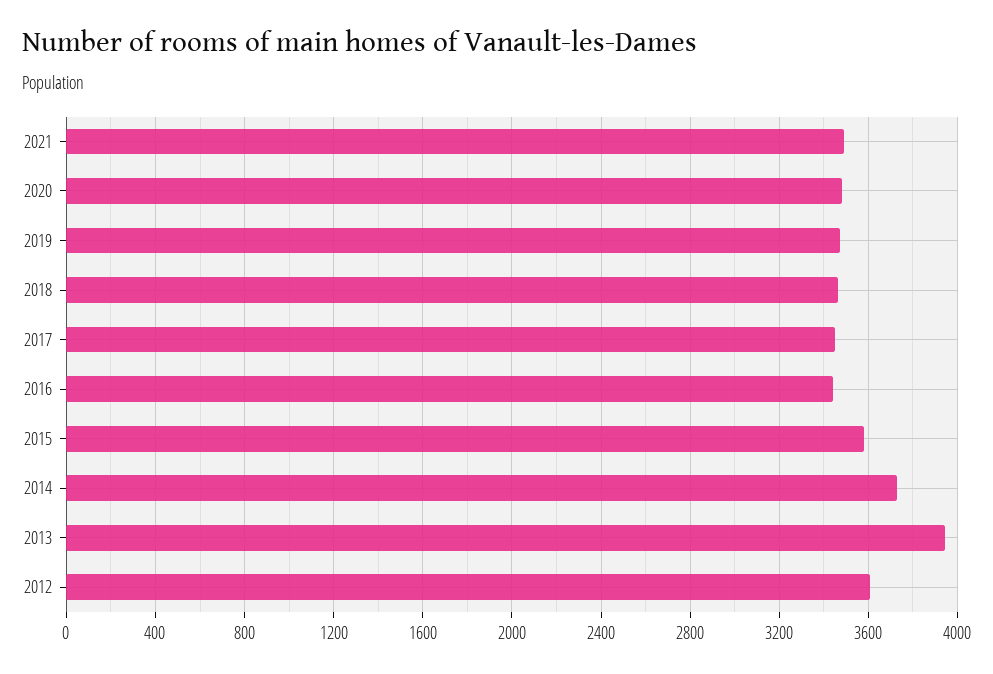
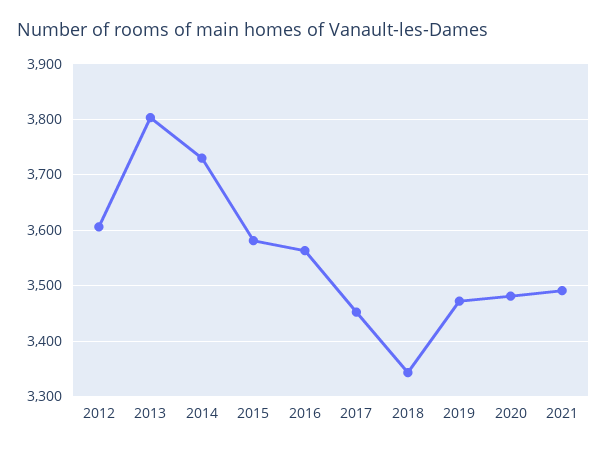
2018: 3450 -> 3340
2016: 3450 -> 3560
2013: 3950 -> 3800

